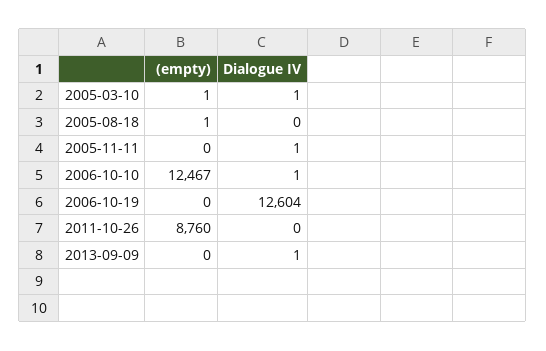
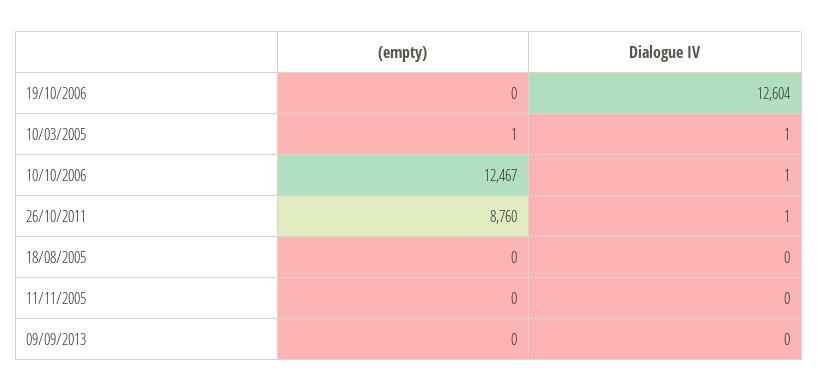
(empty), 2005-08-18: 1 -> 0
Dialogue IV, 2005-11-11: 1 -> 0
Dialogue IV, 2011-10-26: 0 -> 1
Dialogue IV, 2013-09-09: 1 -> 0

